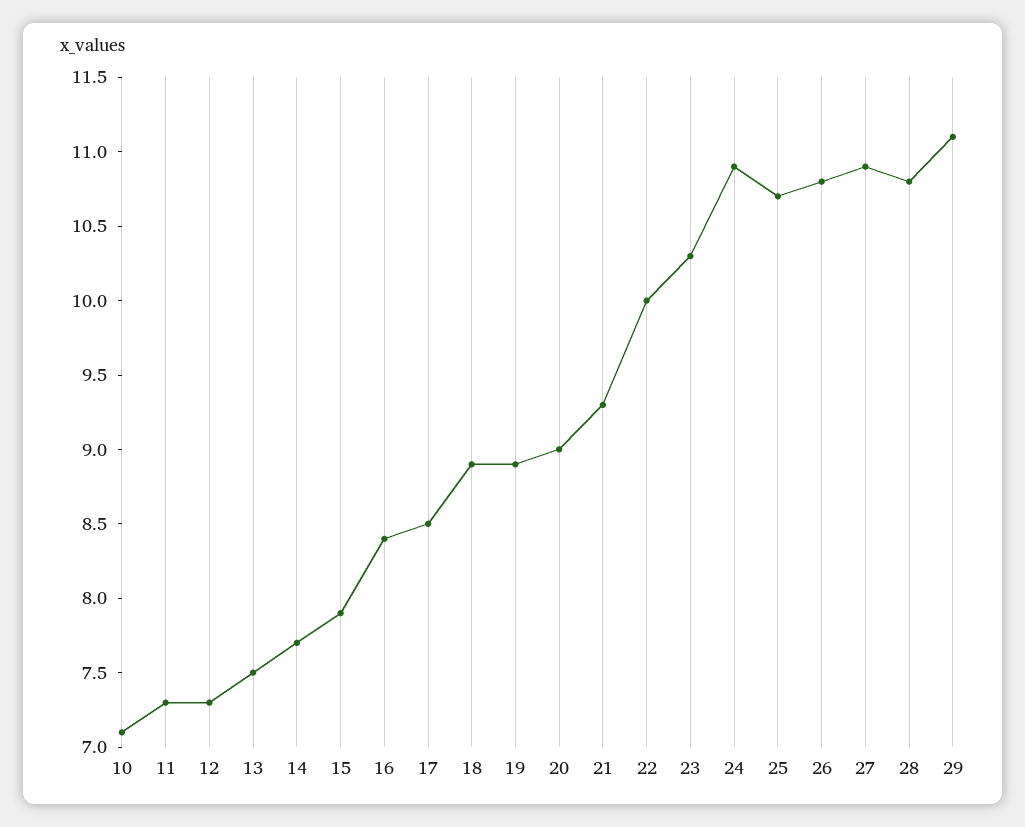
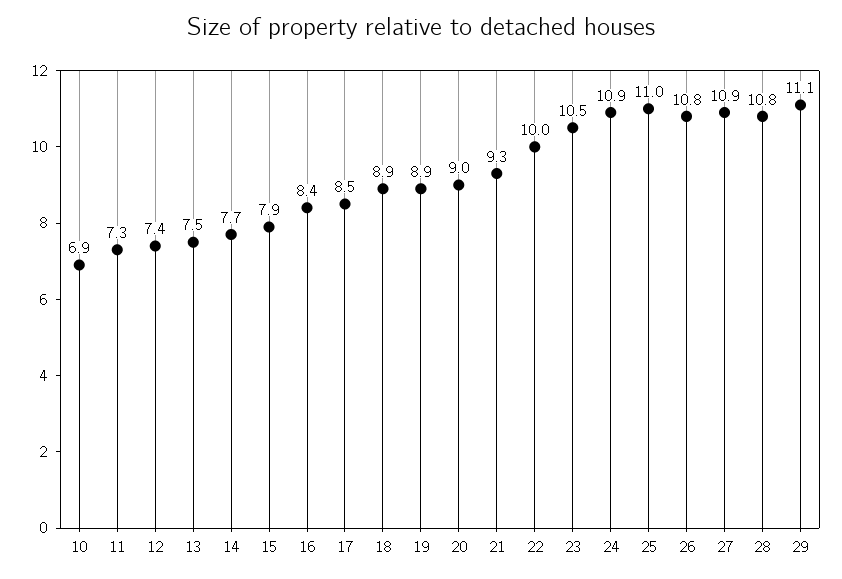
10: 7.1 -> 6.9
12: 7.3 -> 7.4
23: 10.3 -> 10.5
25: 10.7 -> 11

